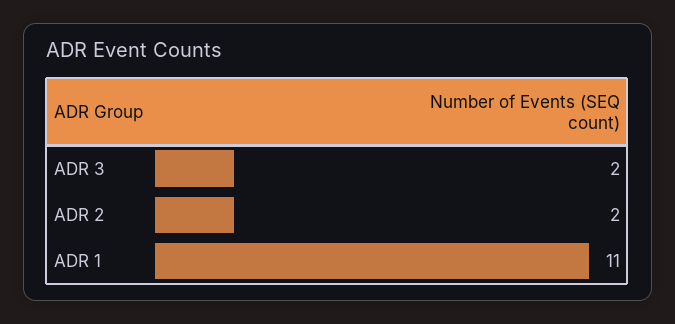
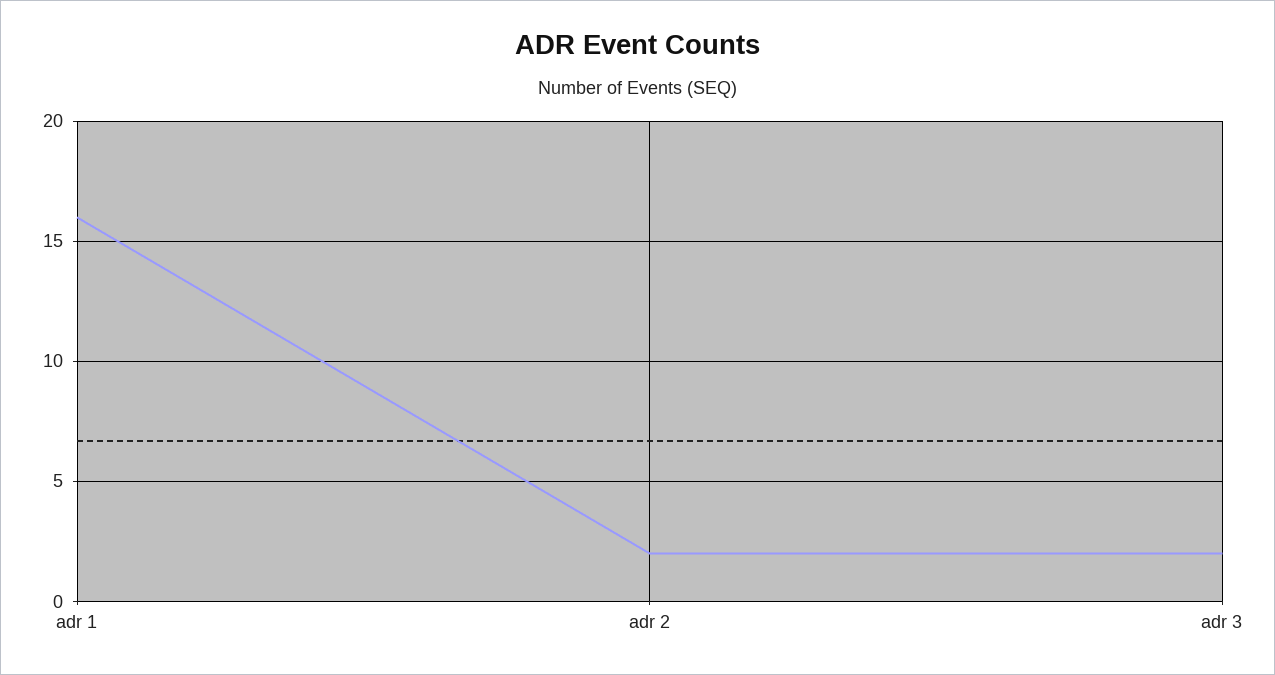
ADR 1: 11 -> 16

